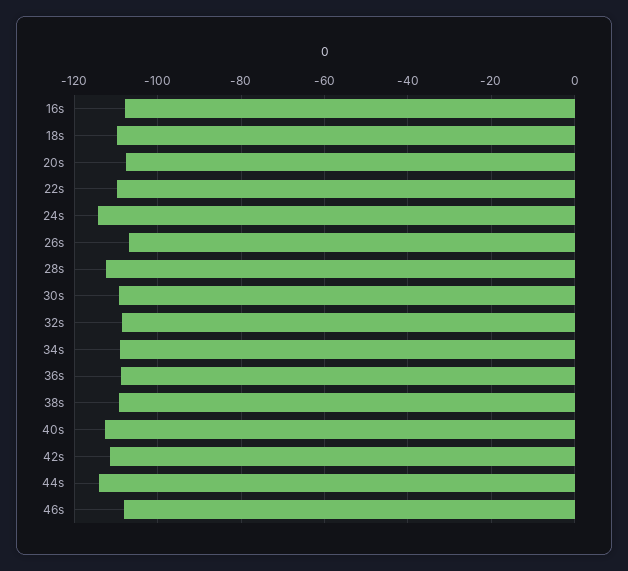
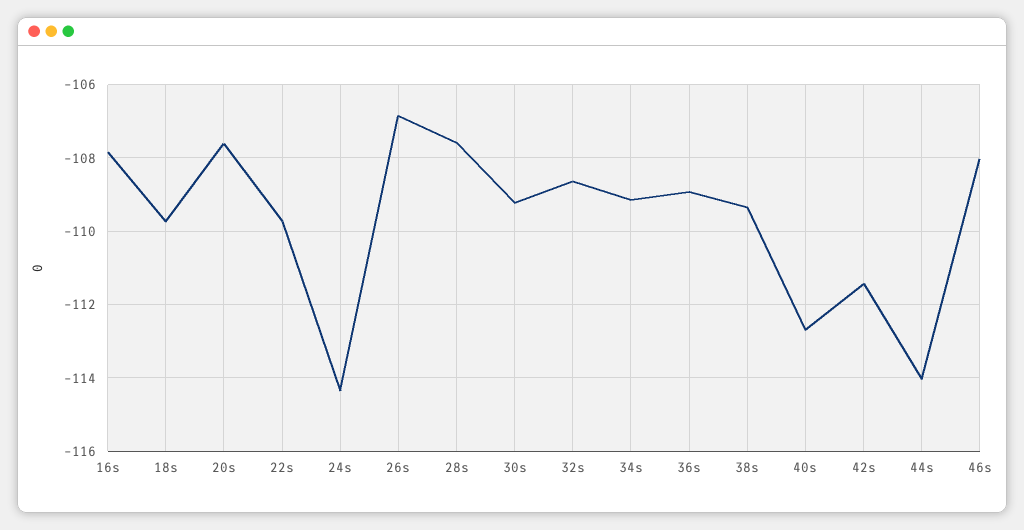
28s: -112 -> -107.6

